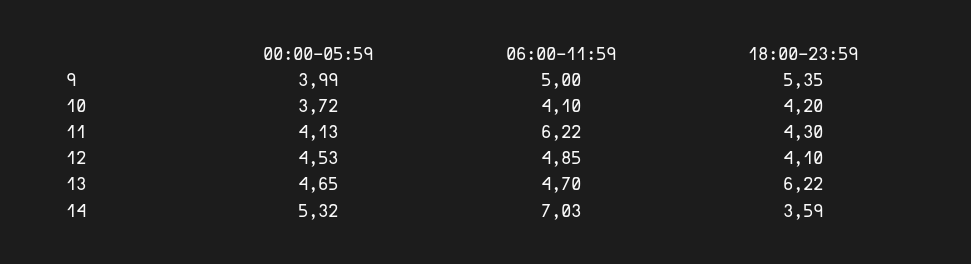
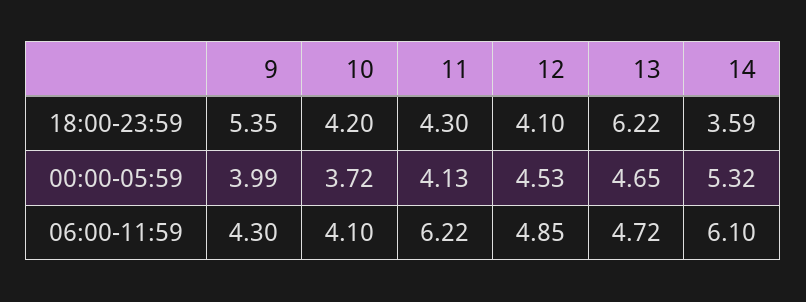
06:00-11:59, 9: 5 -> 4.3
06:00-11:59, 13: 4.7 -> 4.72
06:00-11:59, 14: 7.03 -> 6.1

